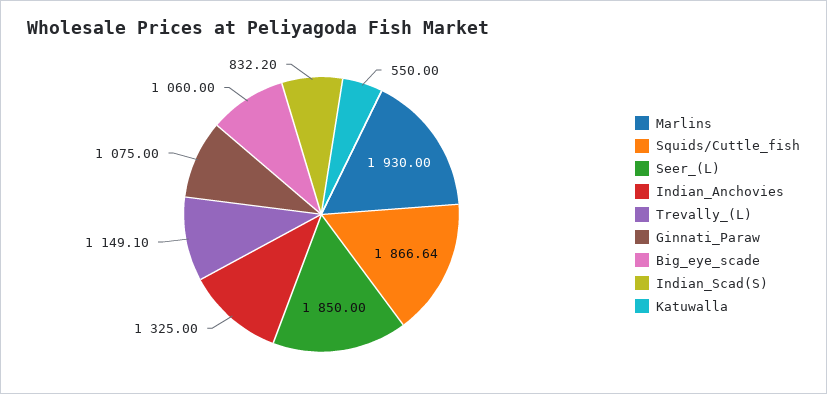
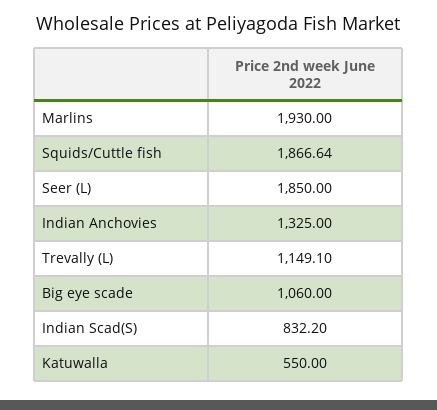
Ginnati_Paraw: 1075 -> none

